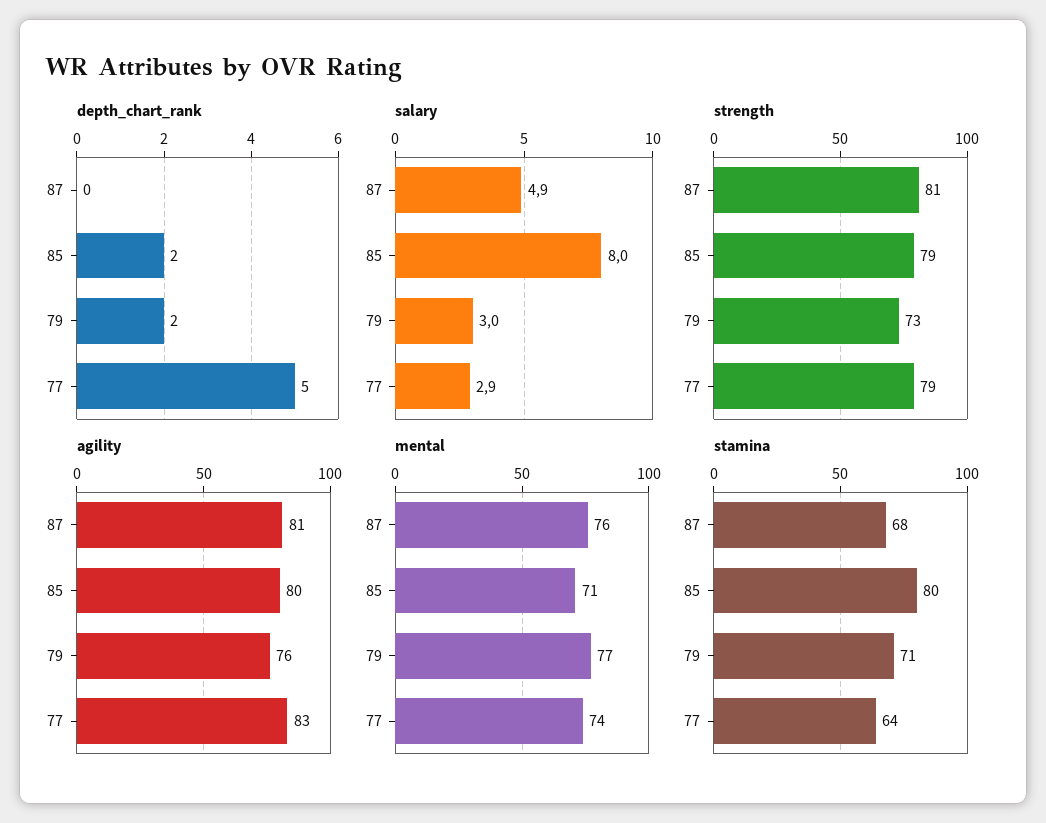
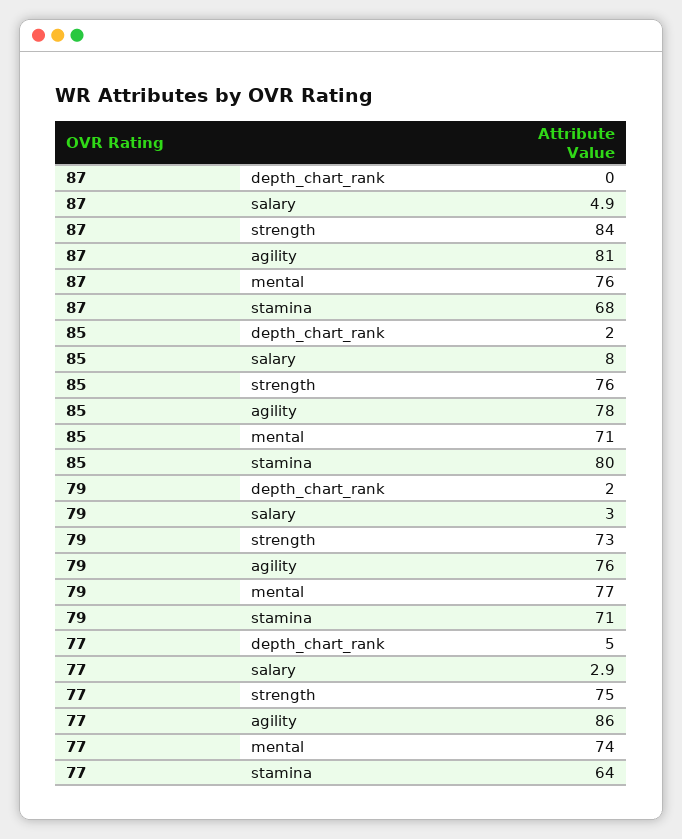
strength, 87: 81 -> 84
strength, 85: 79 -> 76
strength, 77: 79 -> 75
agility, 85: 80 -> 78
agility, 77: 83 -> 86

